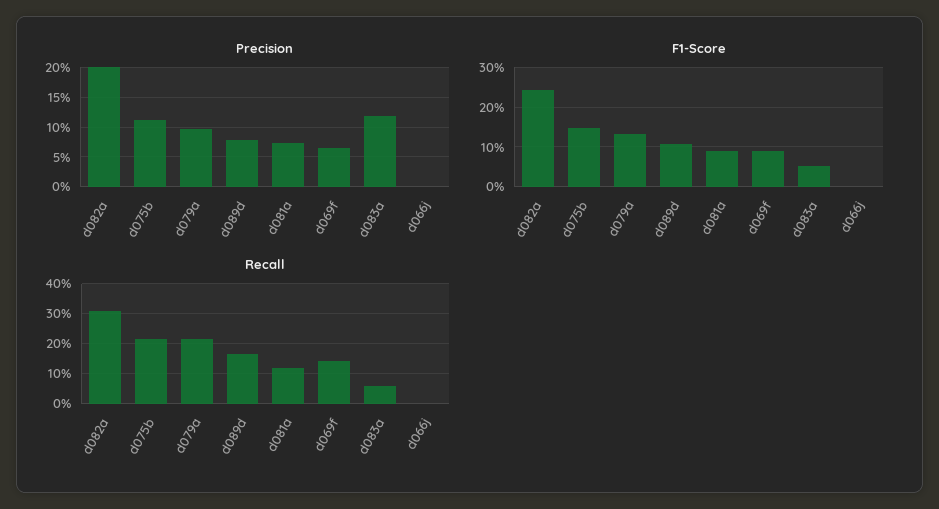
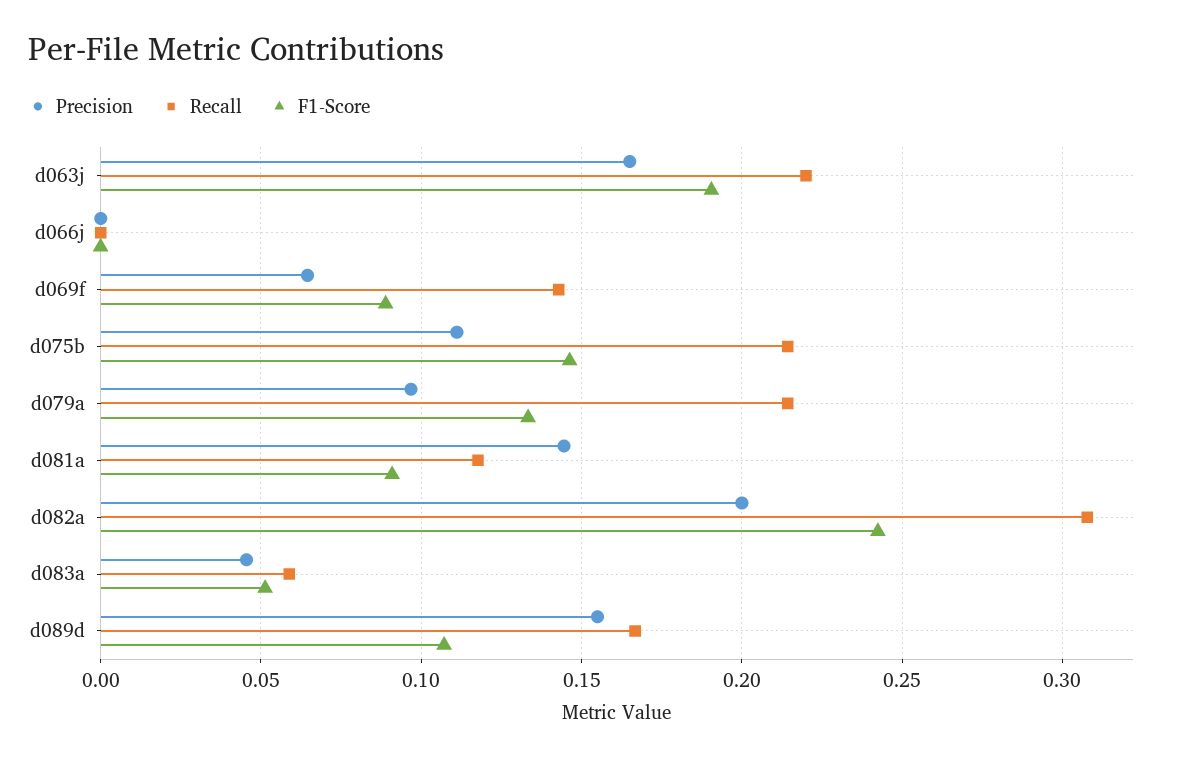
Precision, d089d: 0.075 -> 0.155
Precision, d081a: 0.075 -> 0.145
Precision, d083a: 0.125 -> 0.045
Precision, d063j: none -> 0.165
Recall, d063j: none -> 0.22
F1-Score, d063j: none -> 0.19

